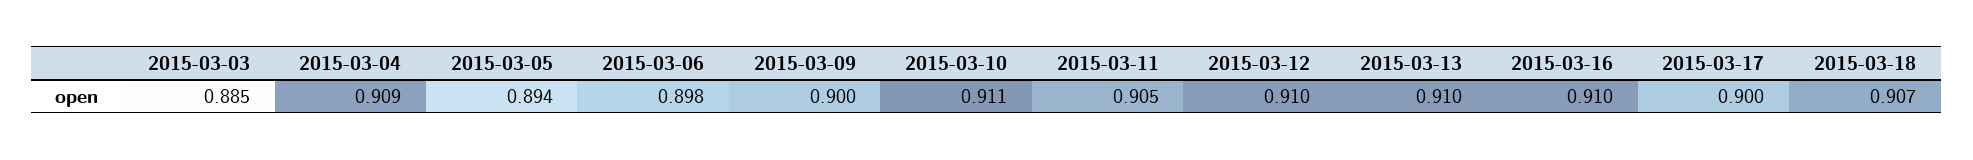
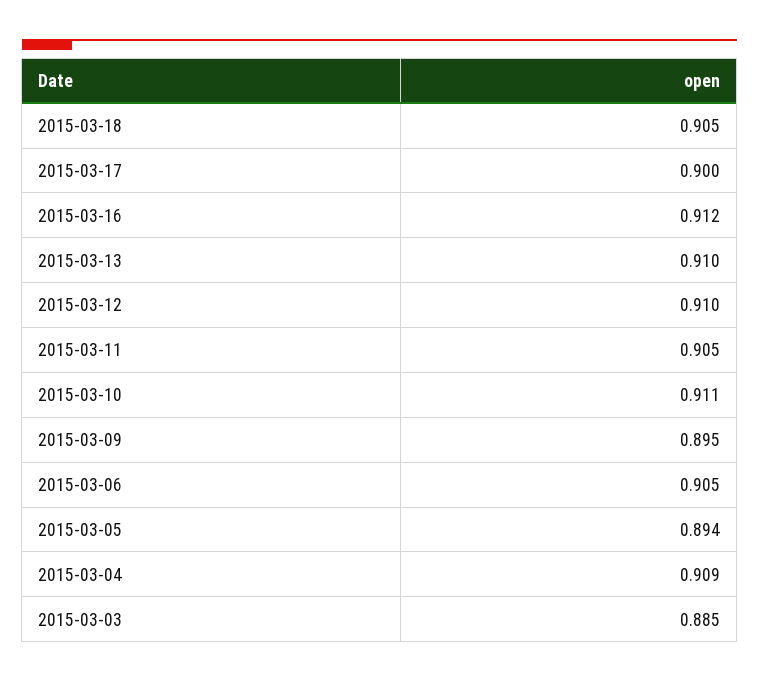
2015-03-06: 0.898 -> 0.905
2015-03-09: 0.9 -> 0.895
2015-03-16: 0.91 -> 0.912
2015-03-18: 0.907 -> 0.905

